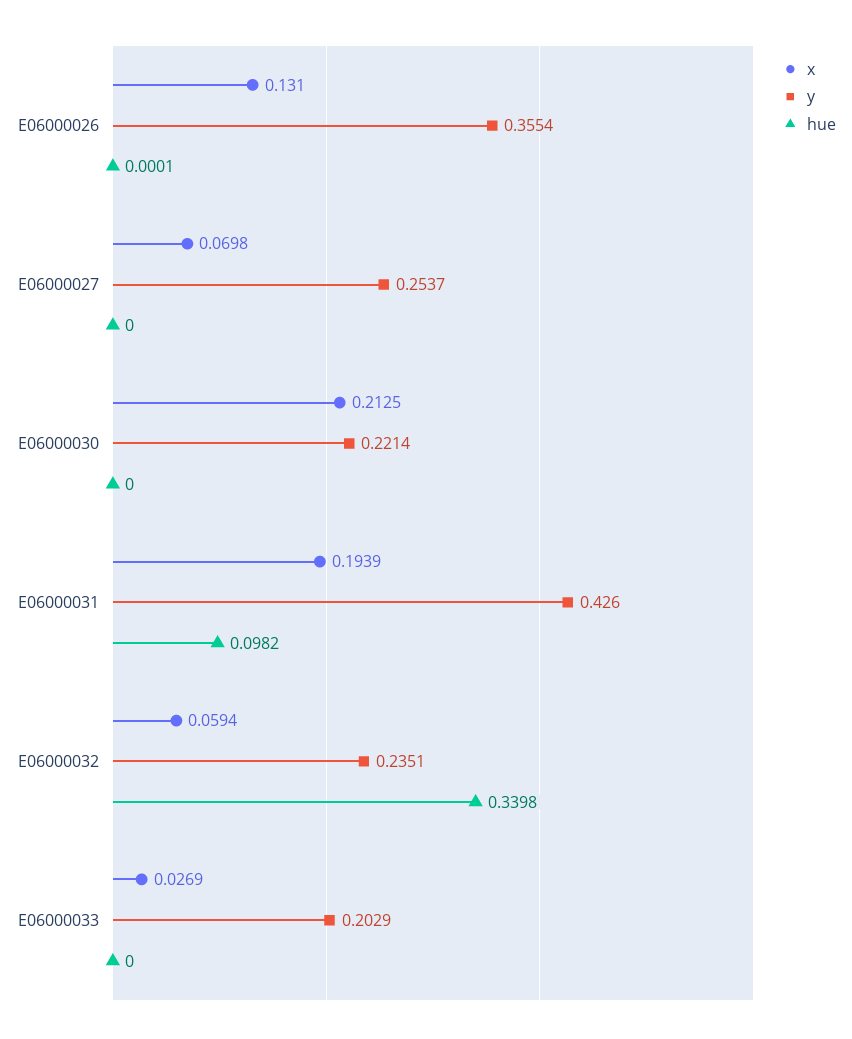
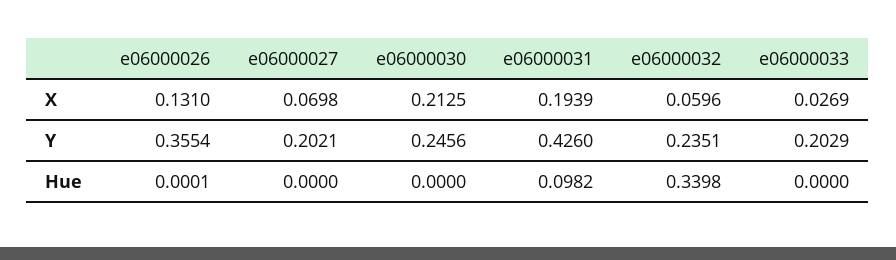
y, E06000027: 0.2537 -> 0.2021
y, E06000030: 0.2214 -> 0.2456
x, E06000032: 0.0594 -> 0.0596

